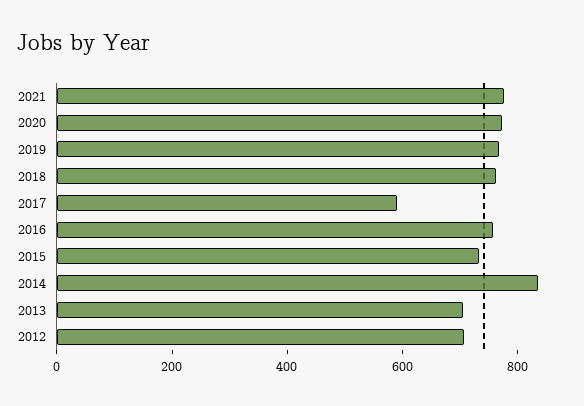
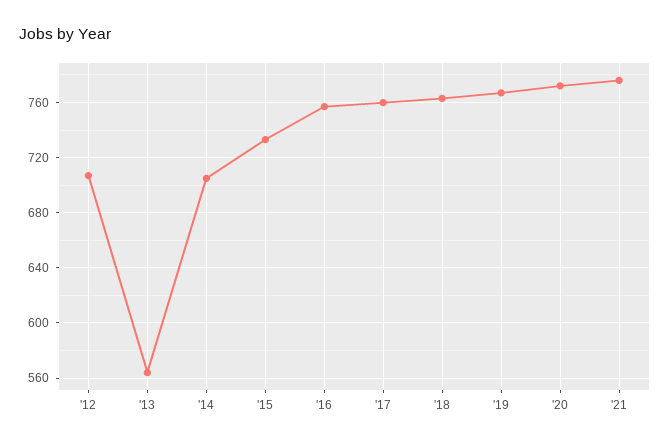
2017: 600 -> 760
2014: 850 -> 705
2013: 700 -> 565

